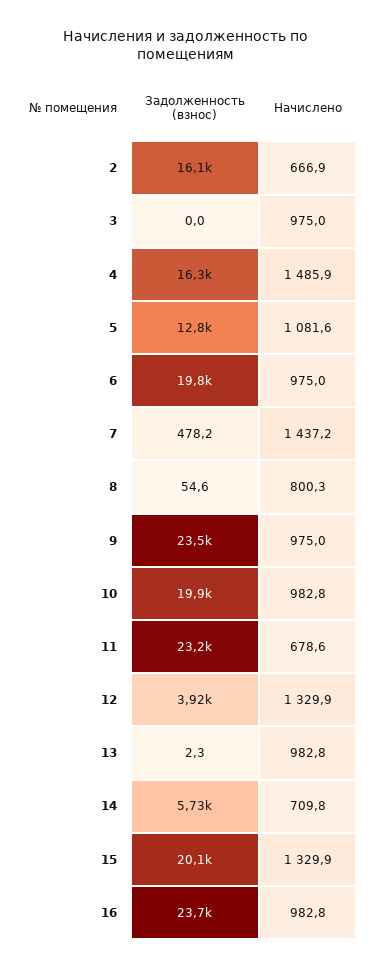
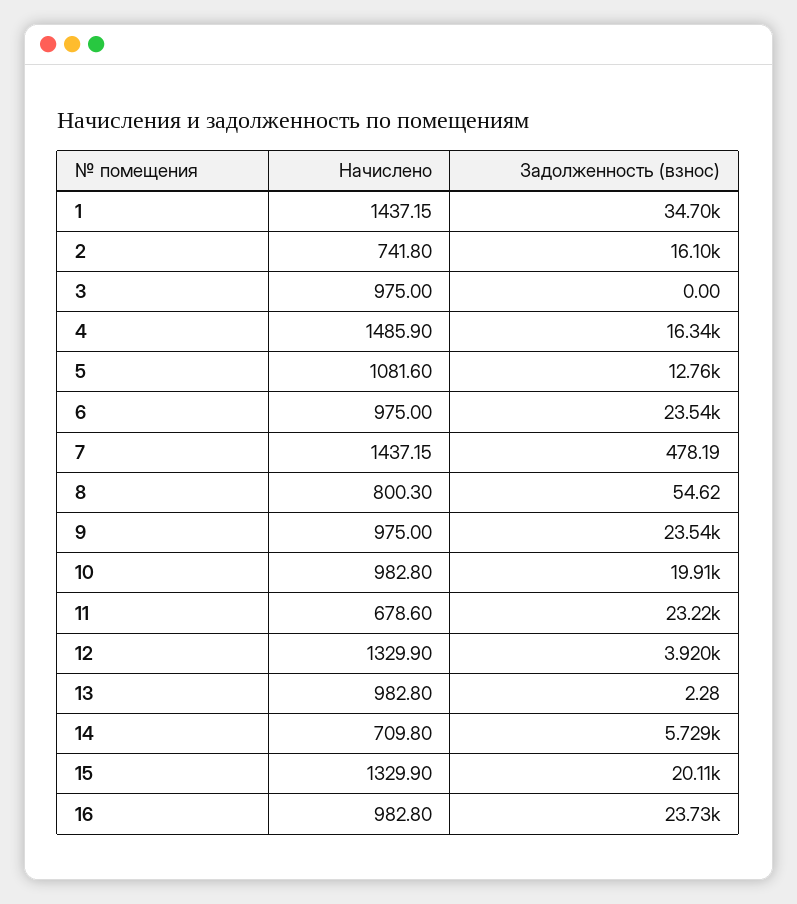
Начислено, 2: 666.9 -> 741.8
Задолженность (взнос), 6: 19800 -> 23540
Начислено, 1: none -> 1437.15
Задолженность (взнос), 1: none -> 34700

